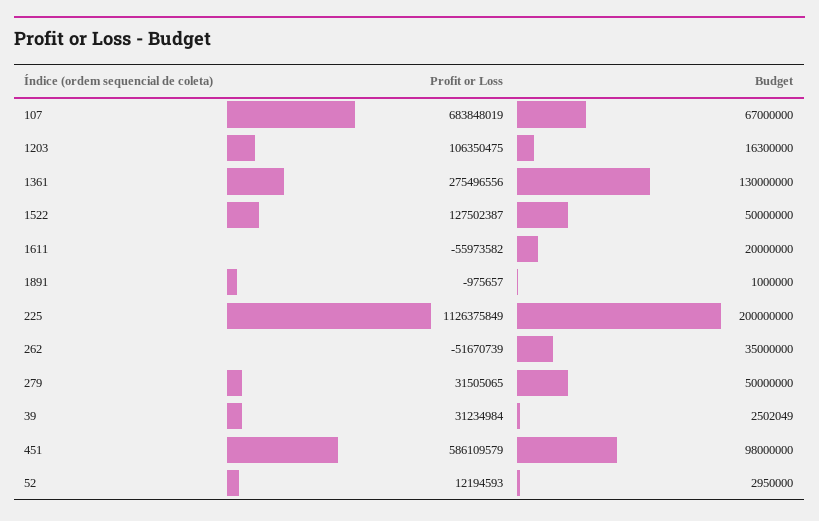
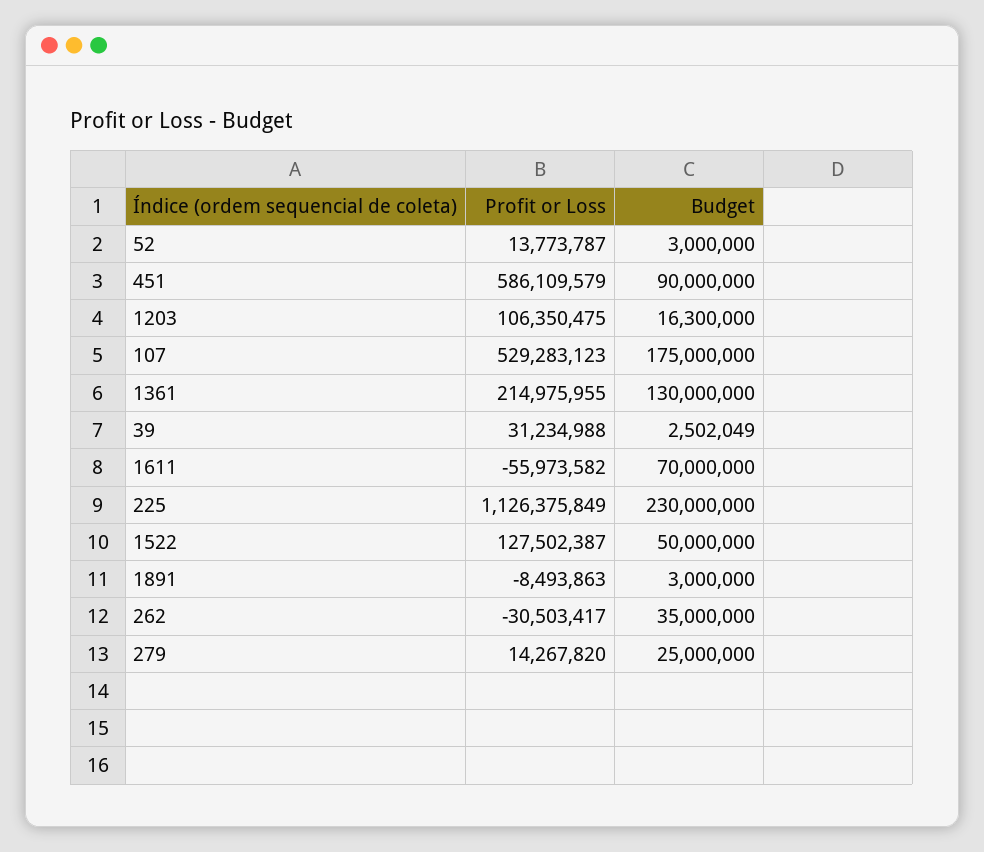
Profit or Loss, 107: 683848019 -> 529283123
Budget, 107: 67000000 -> 175000000
Profit or Loss, 1361: 275496556 -> 214975955
Budget, 1611: 20000000 -> 70000000
Profit or Loss, 1891: -975657 -> -8493863
Budget, 1891: 1000000 -> 3000000
Budget, 225: 200000000 -> 230000000
Profit or Loss, 262: -51670739 -> -30503417
Profit or Loss, 279: 31505065 -> 14267820
Budget, 279: 50000000 -> 25000000
Profit or Loss, 39: 31234984 -> 31234988
Budget, 451: 98000000 -> 90000000
Profit or Loss, 52: 12194593 -> 13773787
Budget, 52: 2950000 -> 3000000

